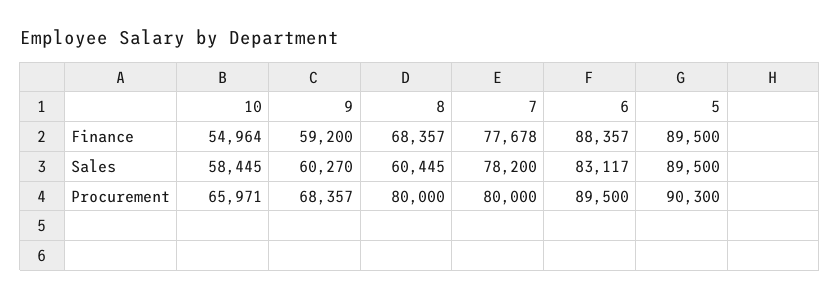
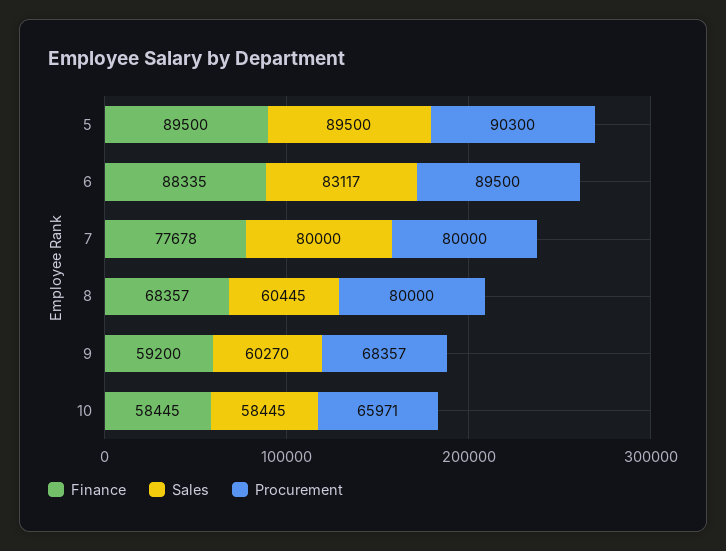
Finance, 10: 54964 -> 58445
Finance, 6: 88357 -> 88335
Sales, 7: 78200 -> 80000

